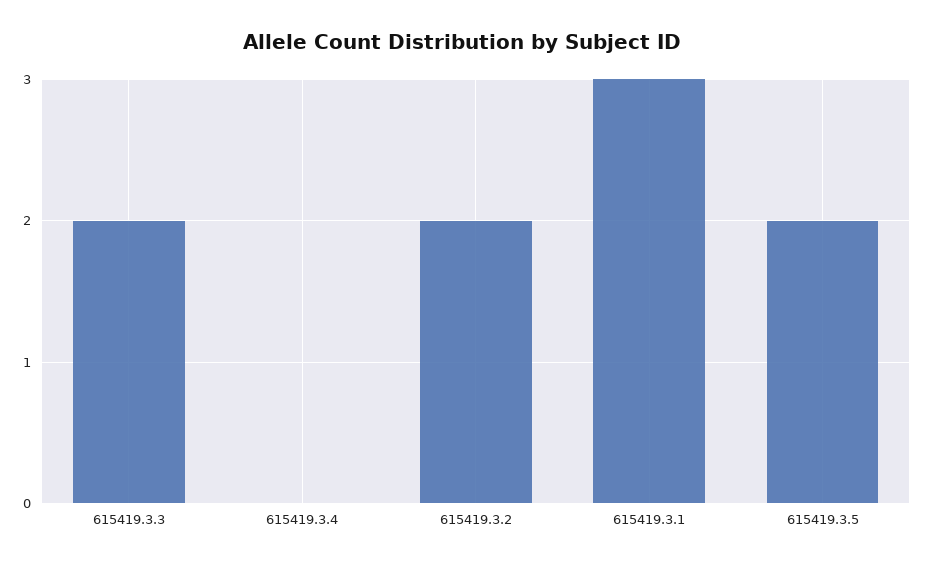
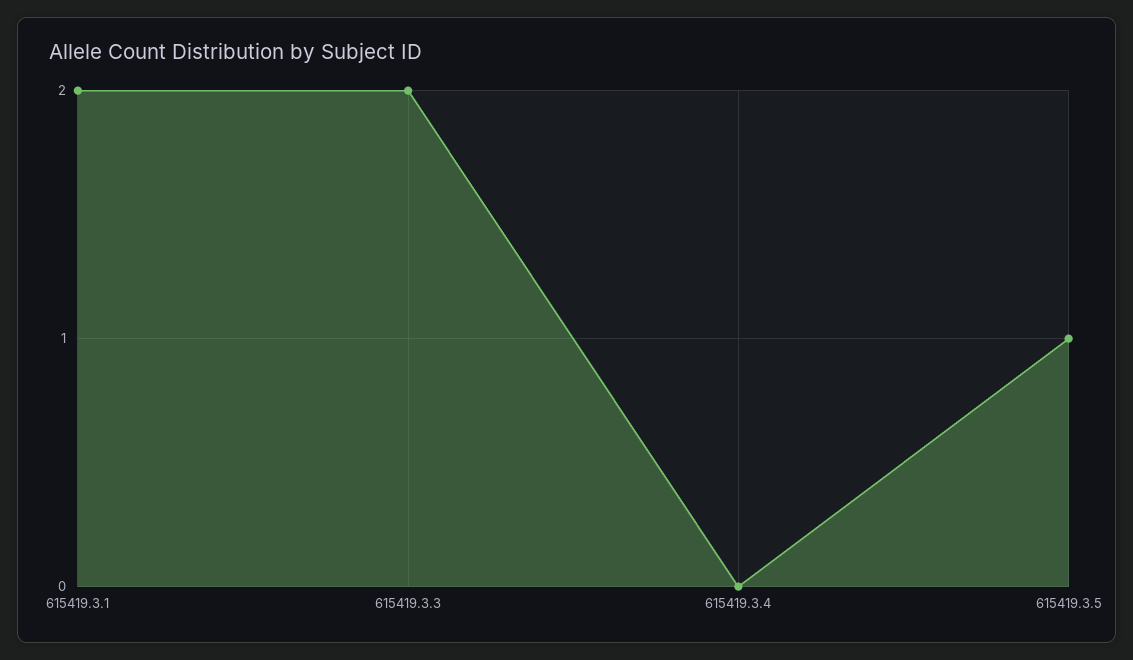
615419.3.2: 2 -> none
615419.3.1: 3 -> 2
615419.3.5: 2 -> 1

